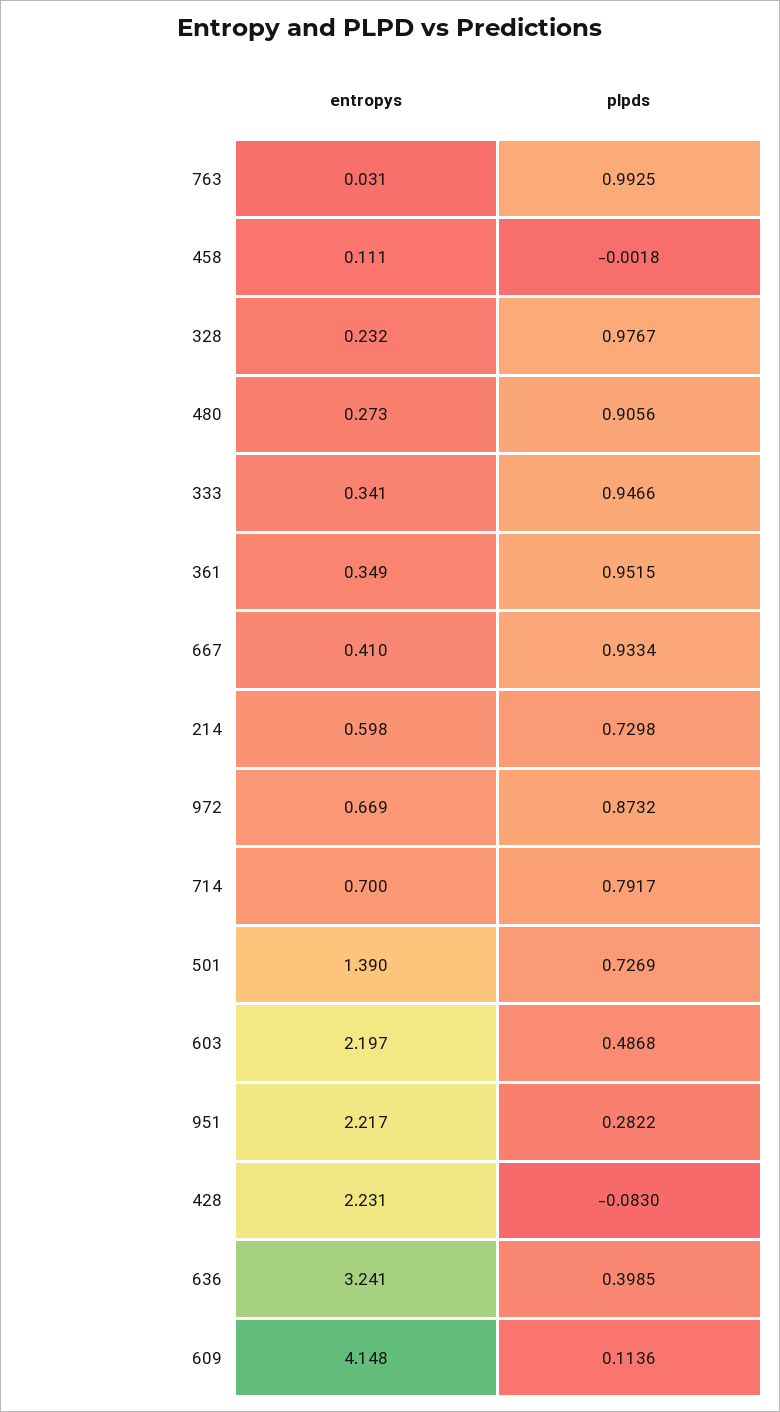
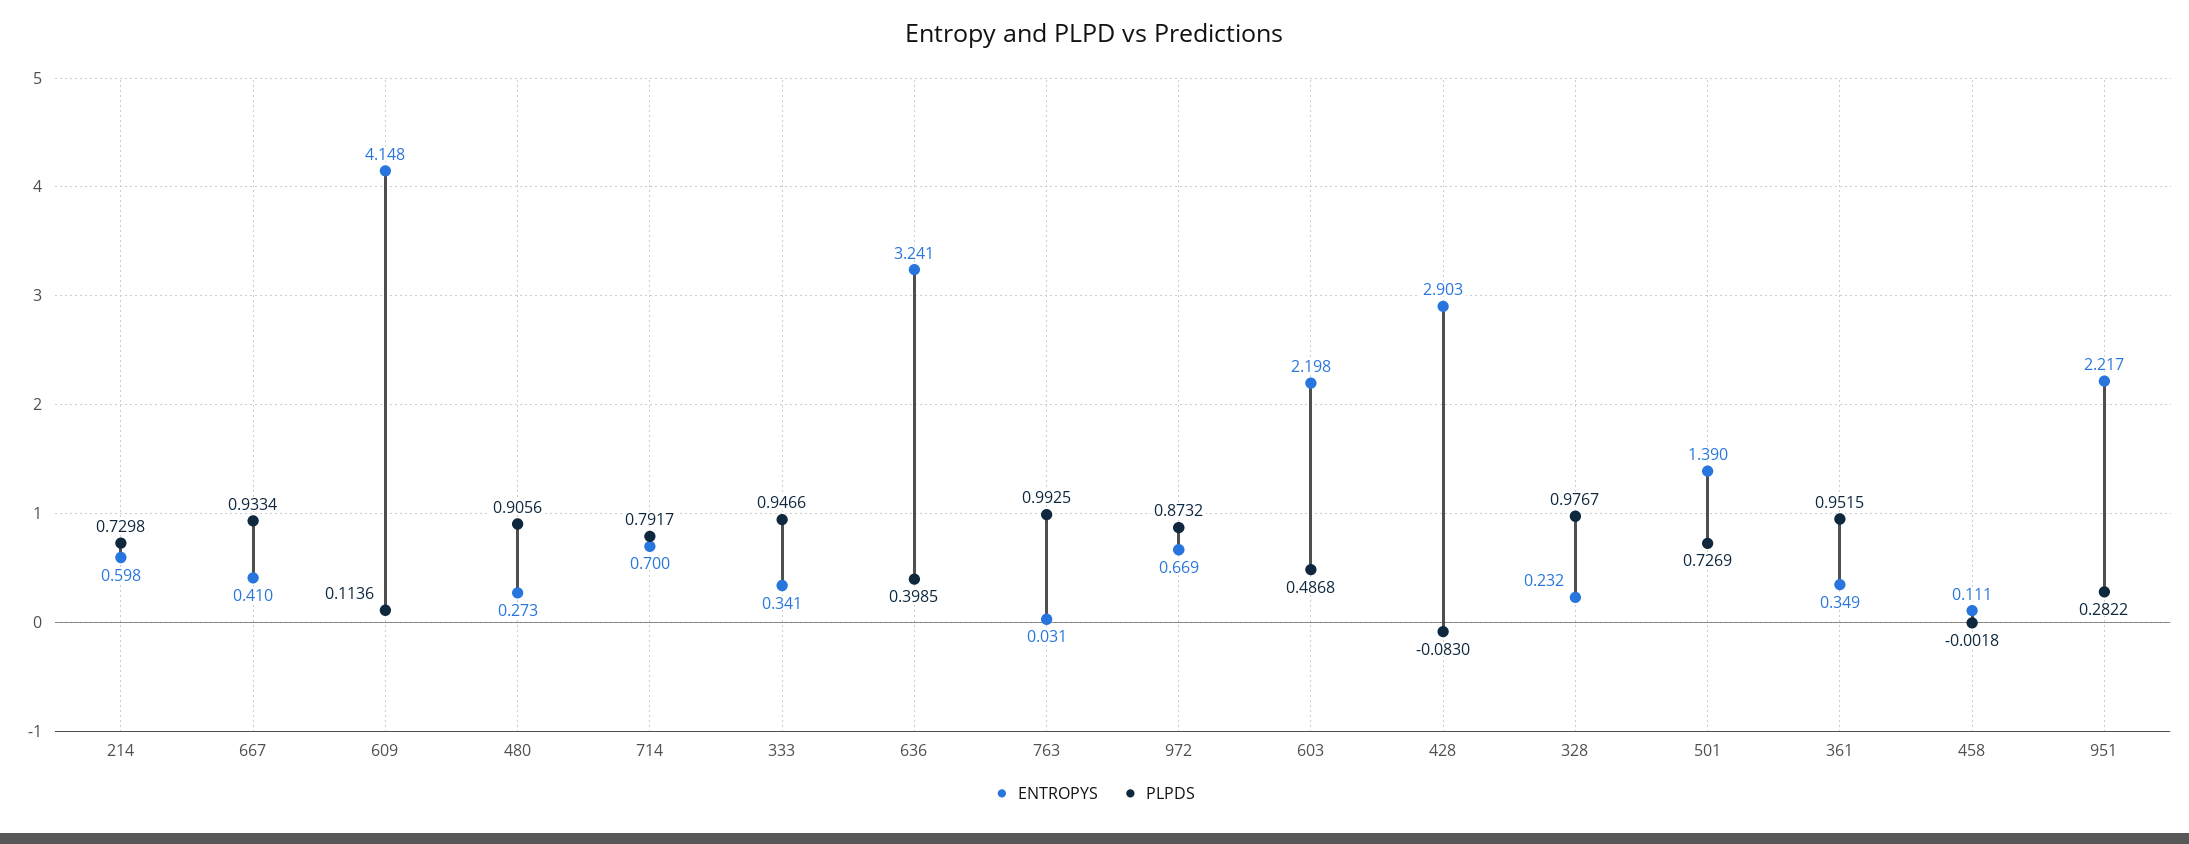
entropys, 603: 2.197 -> 2.198
entropys, 428: 2.231 -> 2.903

